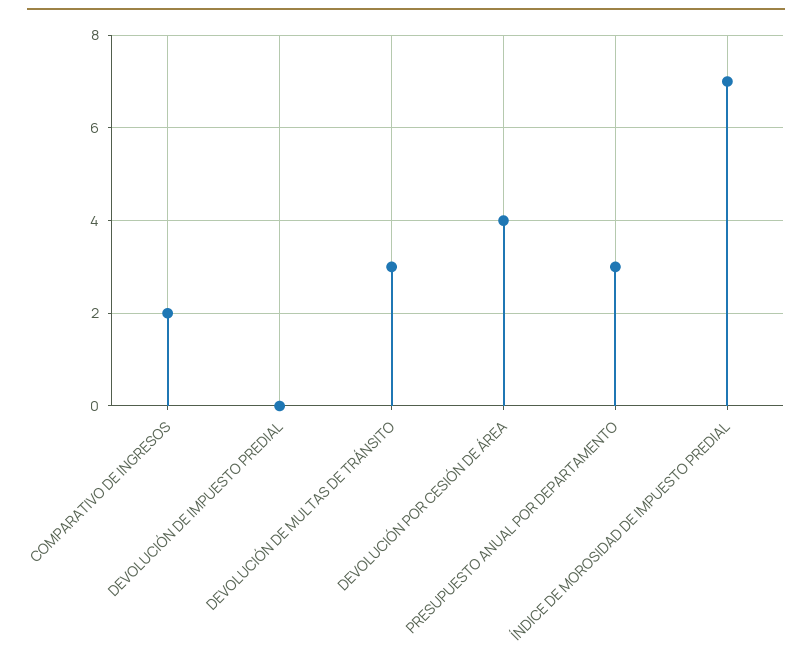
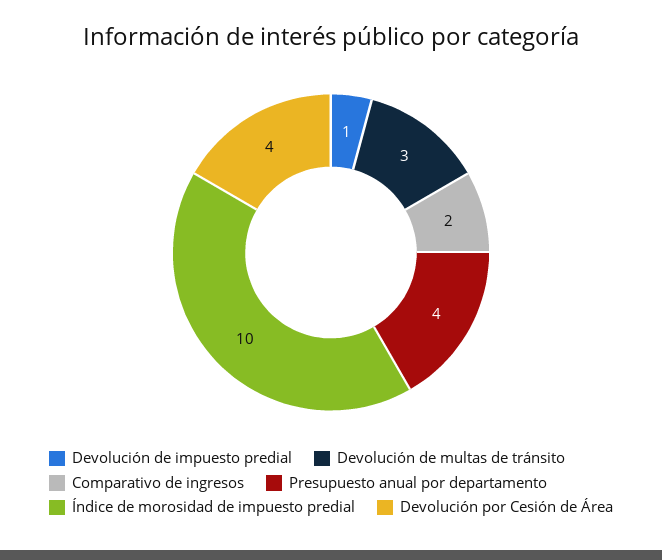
DEVOLUCIÓN DE IMPUESTO PREDIAL: 0 -> 1
PRESUPUESTO ANUAL POR DEPARTAMENTO: 3 -> 4
ÍNDICE DE MOROSIDAD DE IMPUESTO PREDIAL: 7 -> 10

